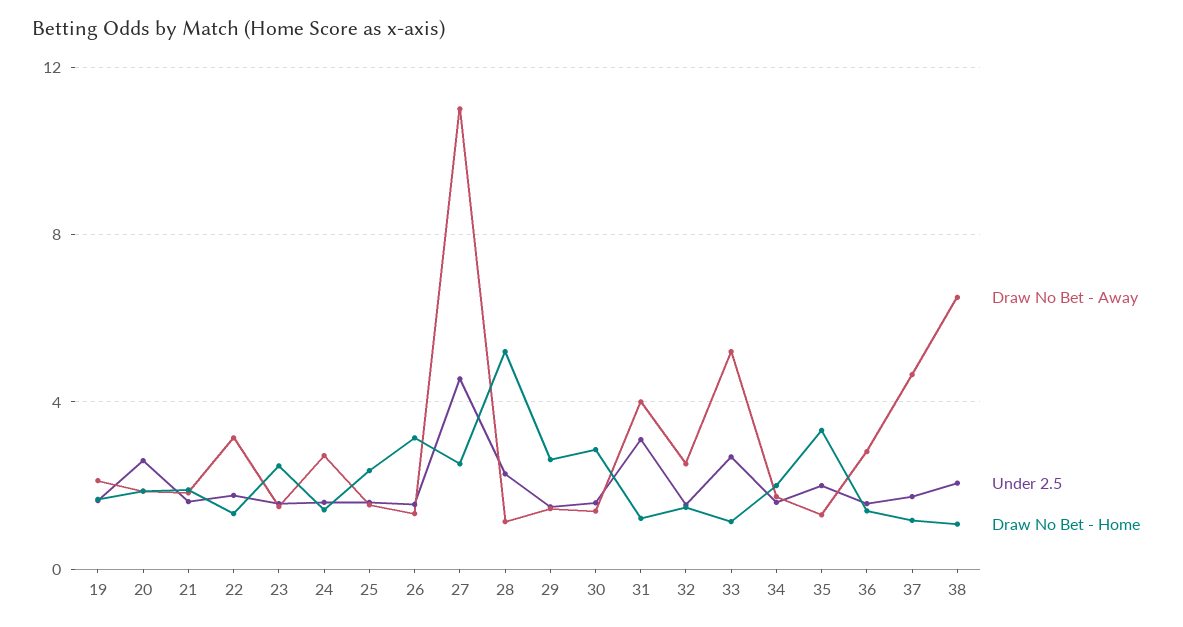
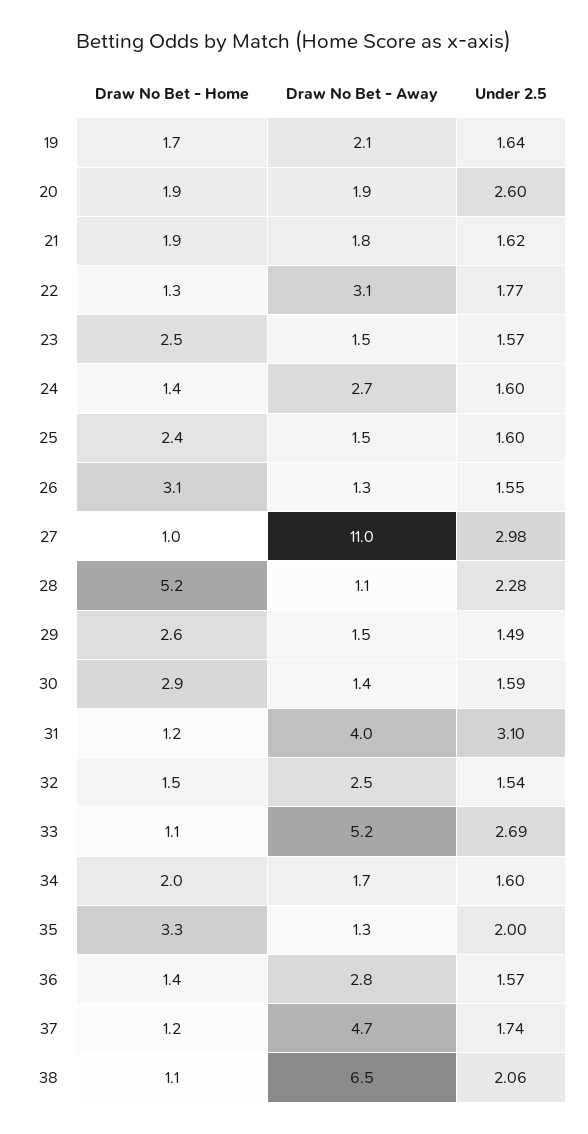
Under 2.5, 27: 4.5 -> 2.98
Draw No Bet - Home, 27: 2.5 -> 1

